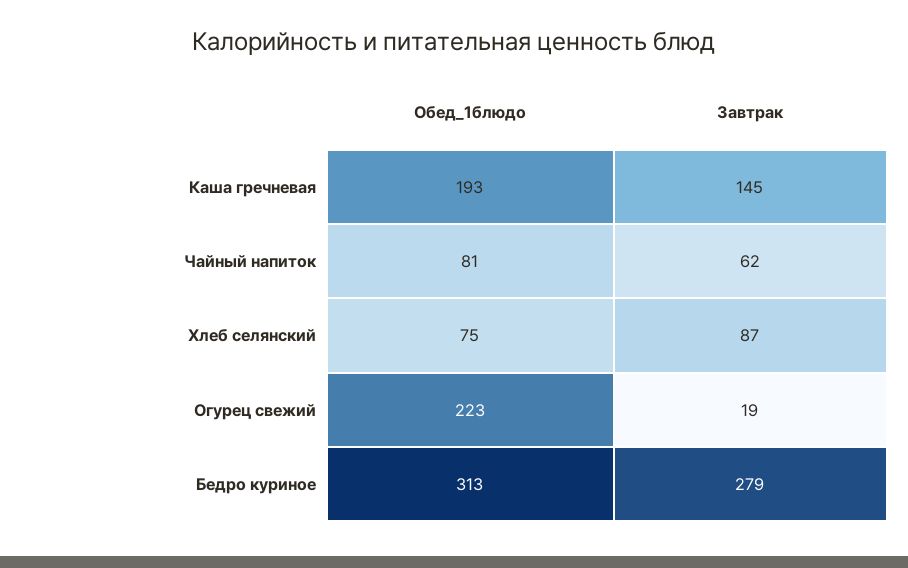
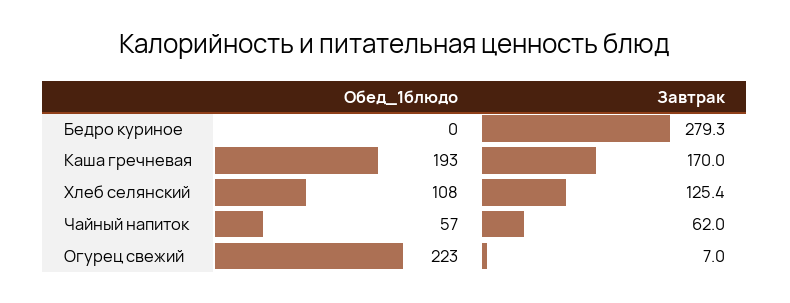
Завтрак, Каша гречневая: 145 -> 170
Обед_1блюдо, Чайный напиток: 81 -> 57
Обед_1блюдо, Хлеб селянский: 75 -> 108
Завтрак, Хлеб селянский: 87 -> 125.4
Завтрак, Огурец свежий: 19 -> 7
Обед_1блюдо, Бедро куриное: 313 -> 0

